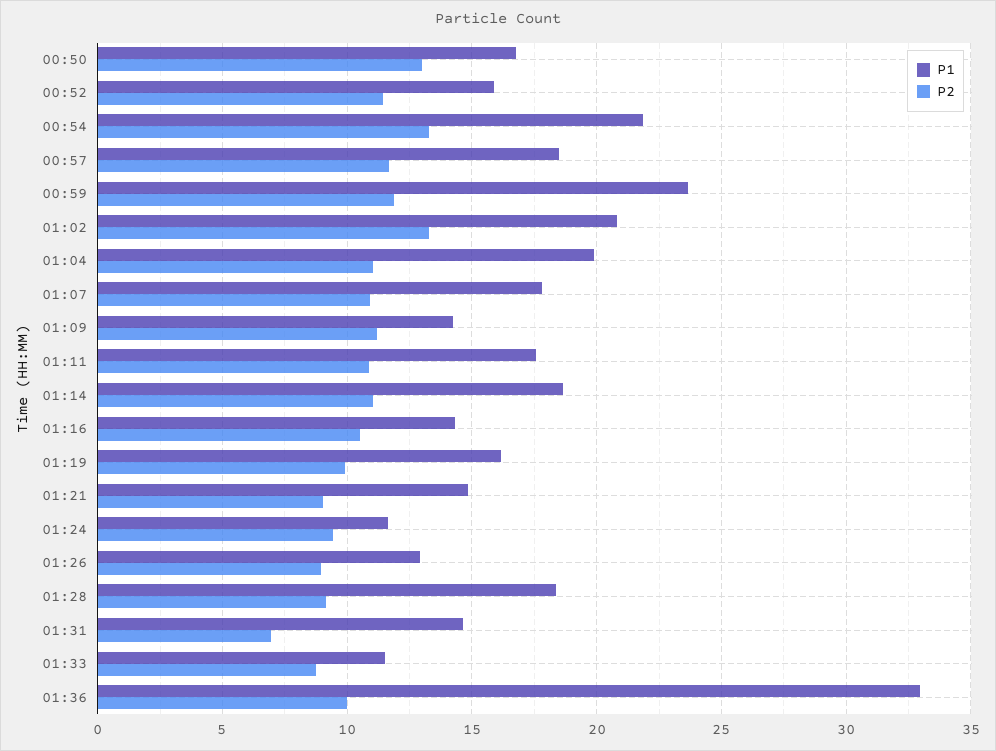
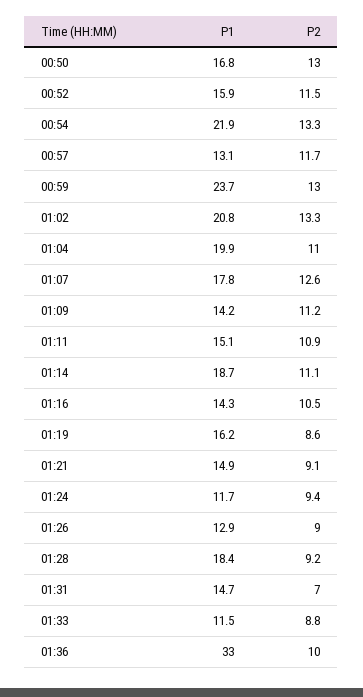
P1, 00:57: 18.5 -> 13.1
P2, 00:59: 12 -> 13
P2, 01:07: 11 -> 12.6
P1, 01:11: 17.5 -> 15.1
P2, 01:19: 10 -> 8.6

